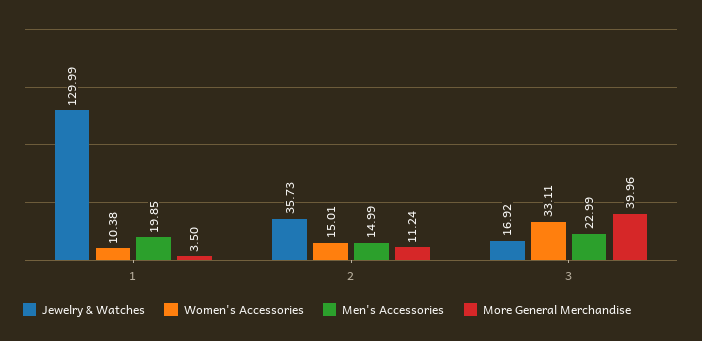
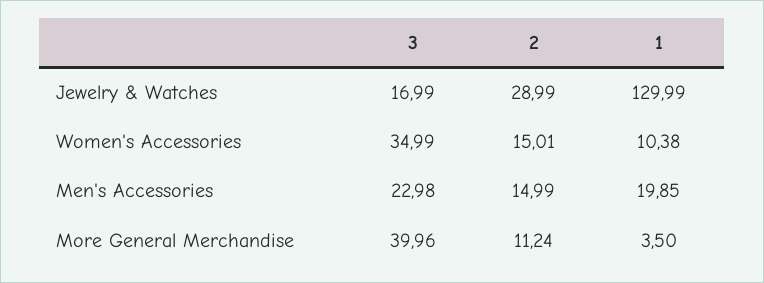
Jewelry & Watches, 2: 35.73 -> 28.99
Jewelry & Watches, 3: 16.92 -> 16.99
Women's Accessories, 3: 33.11 -> 34.99
Men's Accessories, 3: 22.99 -> 22.98

